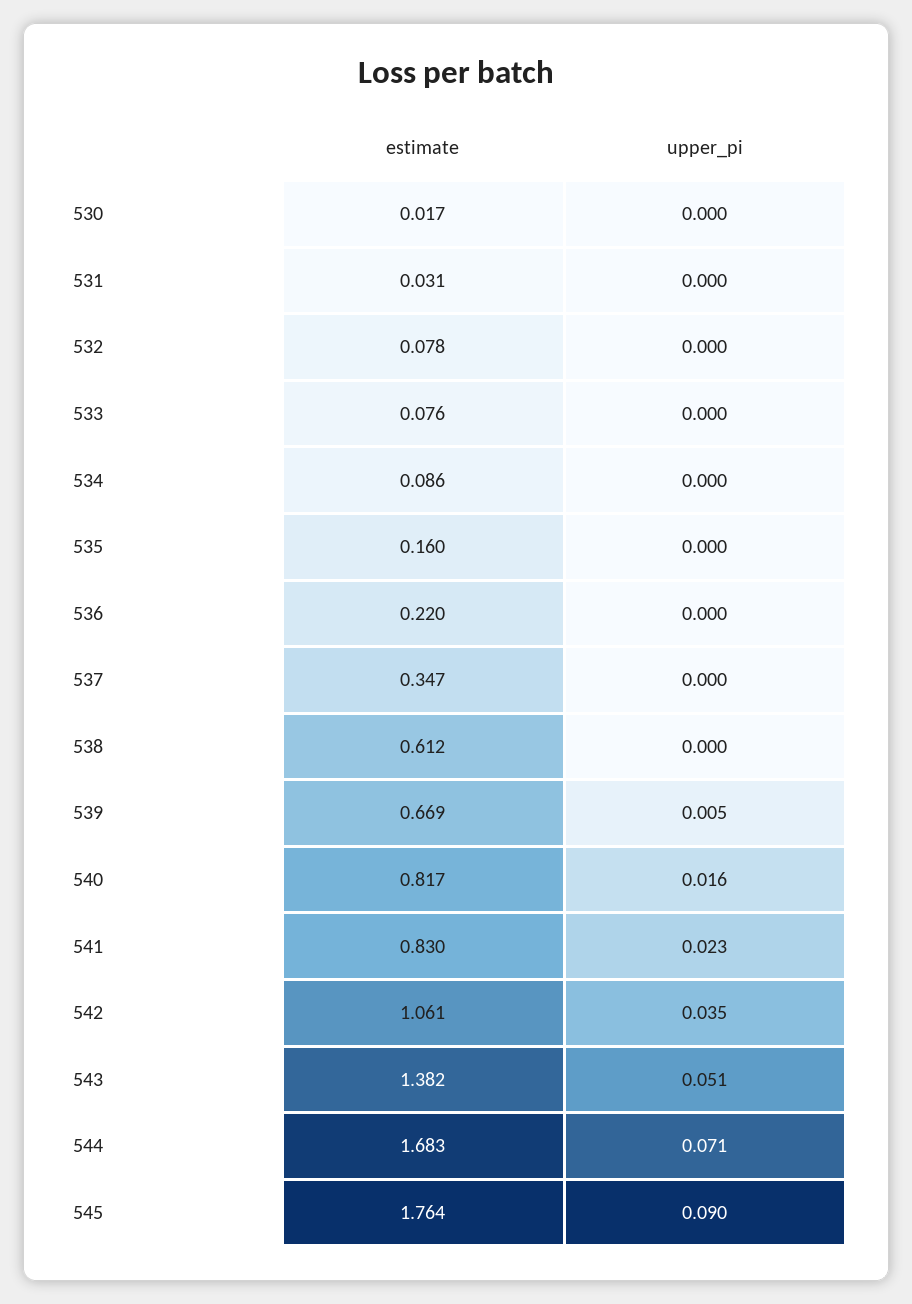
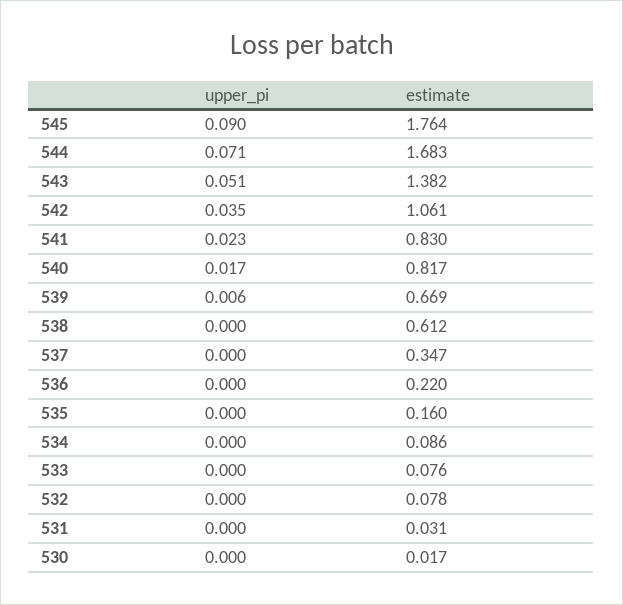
upper_pi, 539: 0.005 -> 0.006
upper_pi, 540: 0.016 -> 0.017

